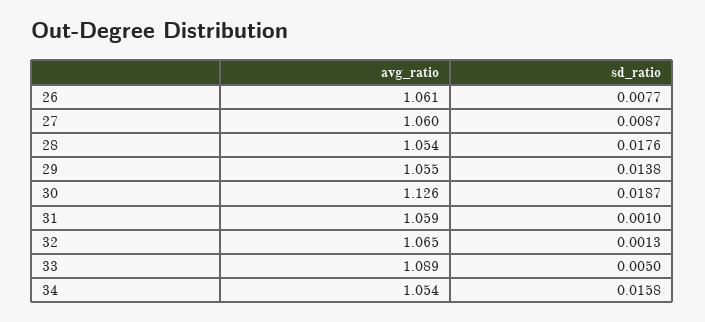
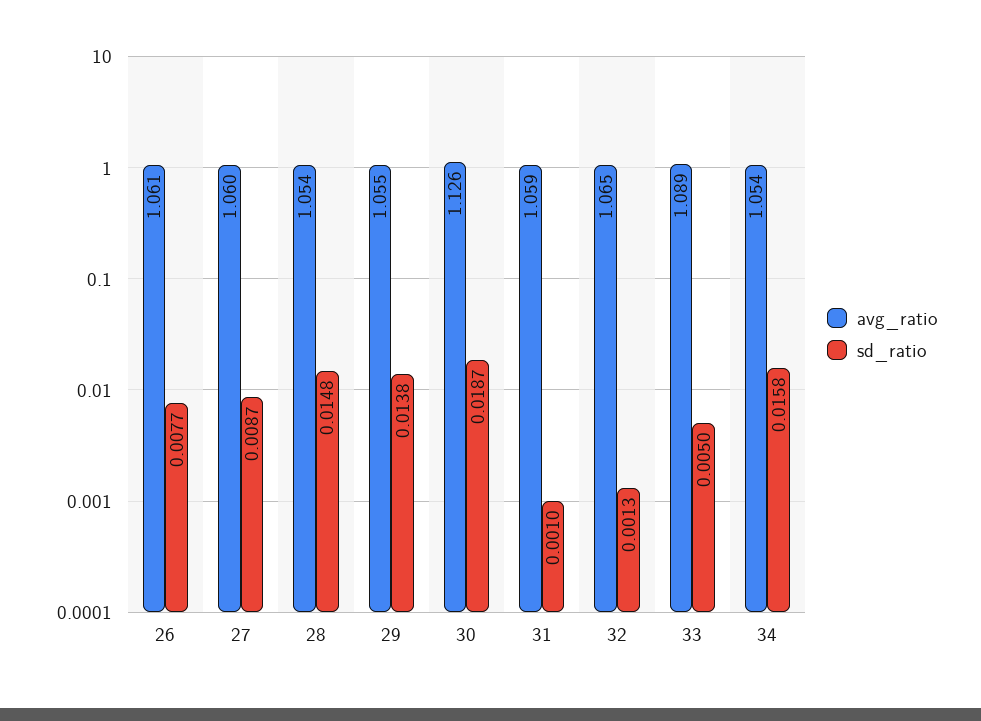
sd_ratio, 28: 0.0176 -> 0.0148

